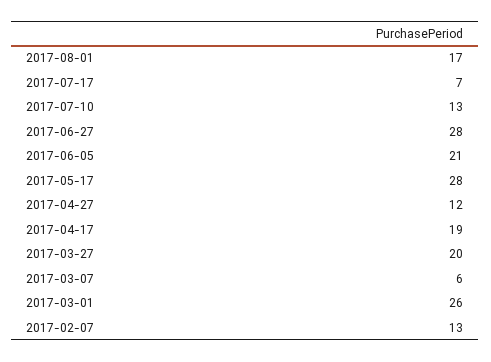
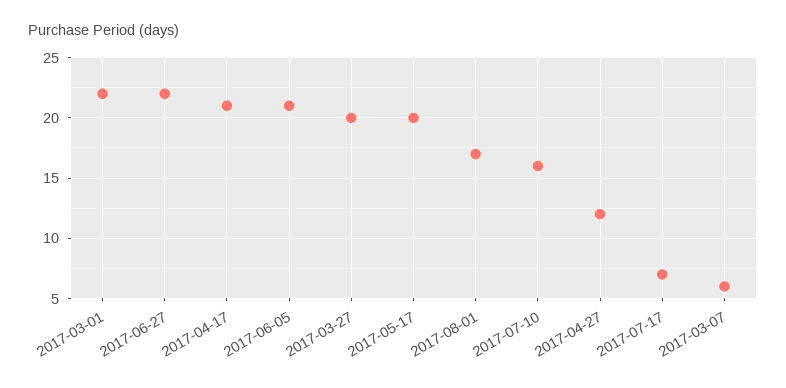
2017-07-10: 13 -> 16
2017-06-27: 28 -> 22
2017-05-17: 28 -> 20
2017-04-17: 19 -> 21
2017-03-01: 26 -> 22
2017-02-07: 13 -> none

